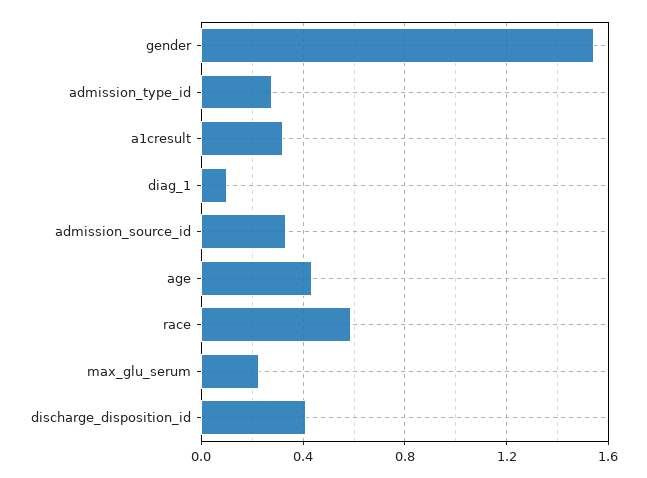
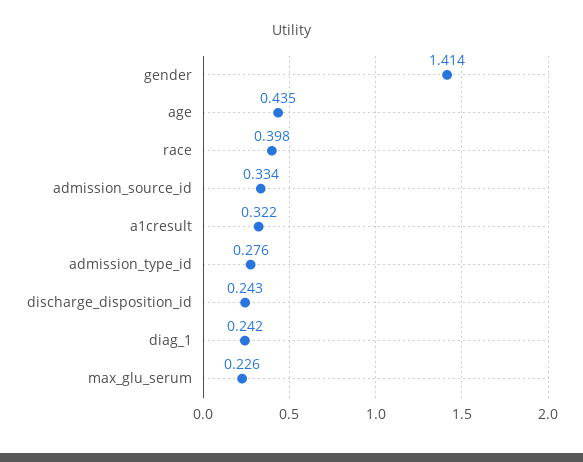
gender: 1.55 -> 1.414
diag_1: 0.1 -> 0.242
race: 0.6 -> 0.398
discharge_disposition_id: 0.4 -> 0.243

